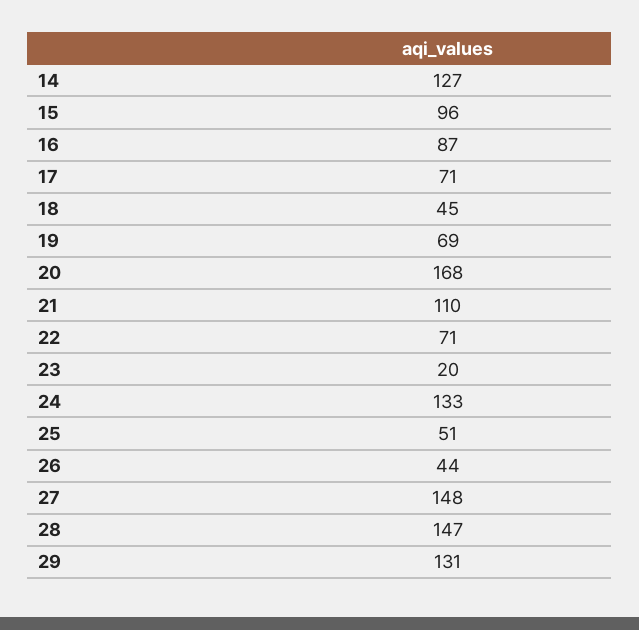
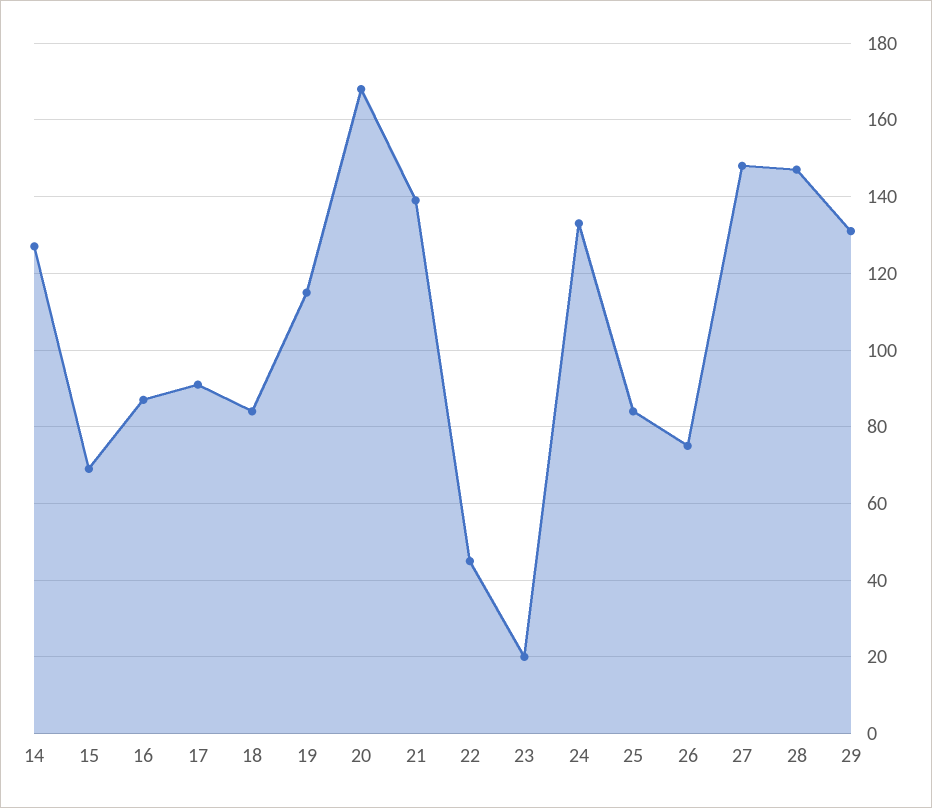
15: 96 -> 70
17: 71 -> 90
18: 45 -> 85
19: 69 -> 115
21: 110 -> 140
22: 71 -> 45
25: 51 -> 85
26: 44 -> 75

